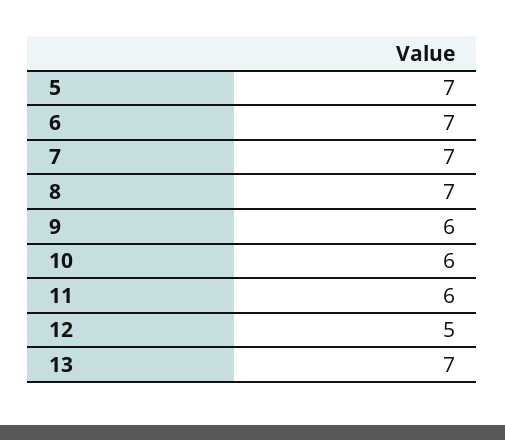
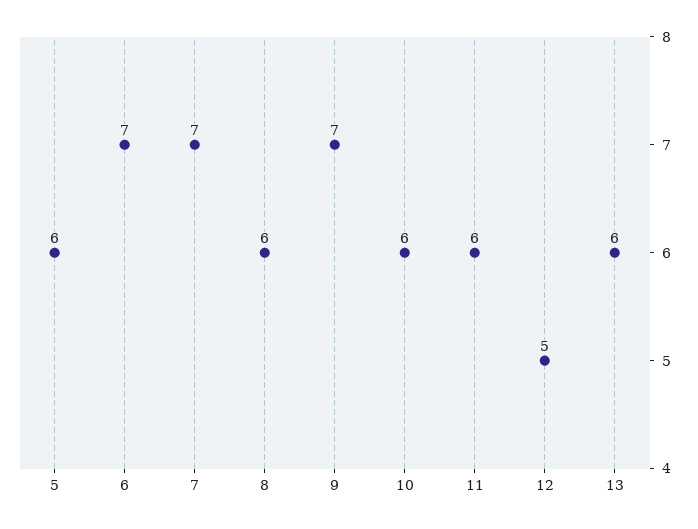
5: 7 -> 6
8: 7 -> 6
9: 6 -> 7
13: 7 -> 6

